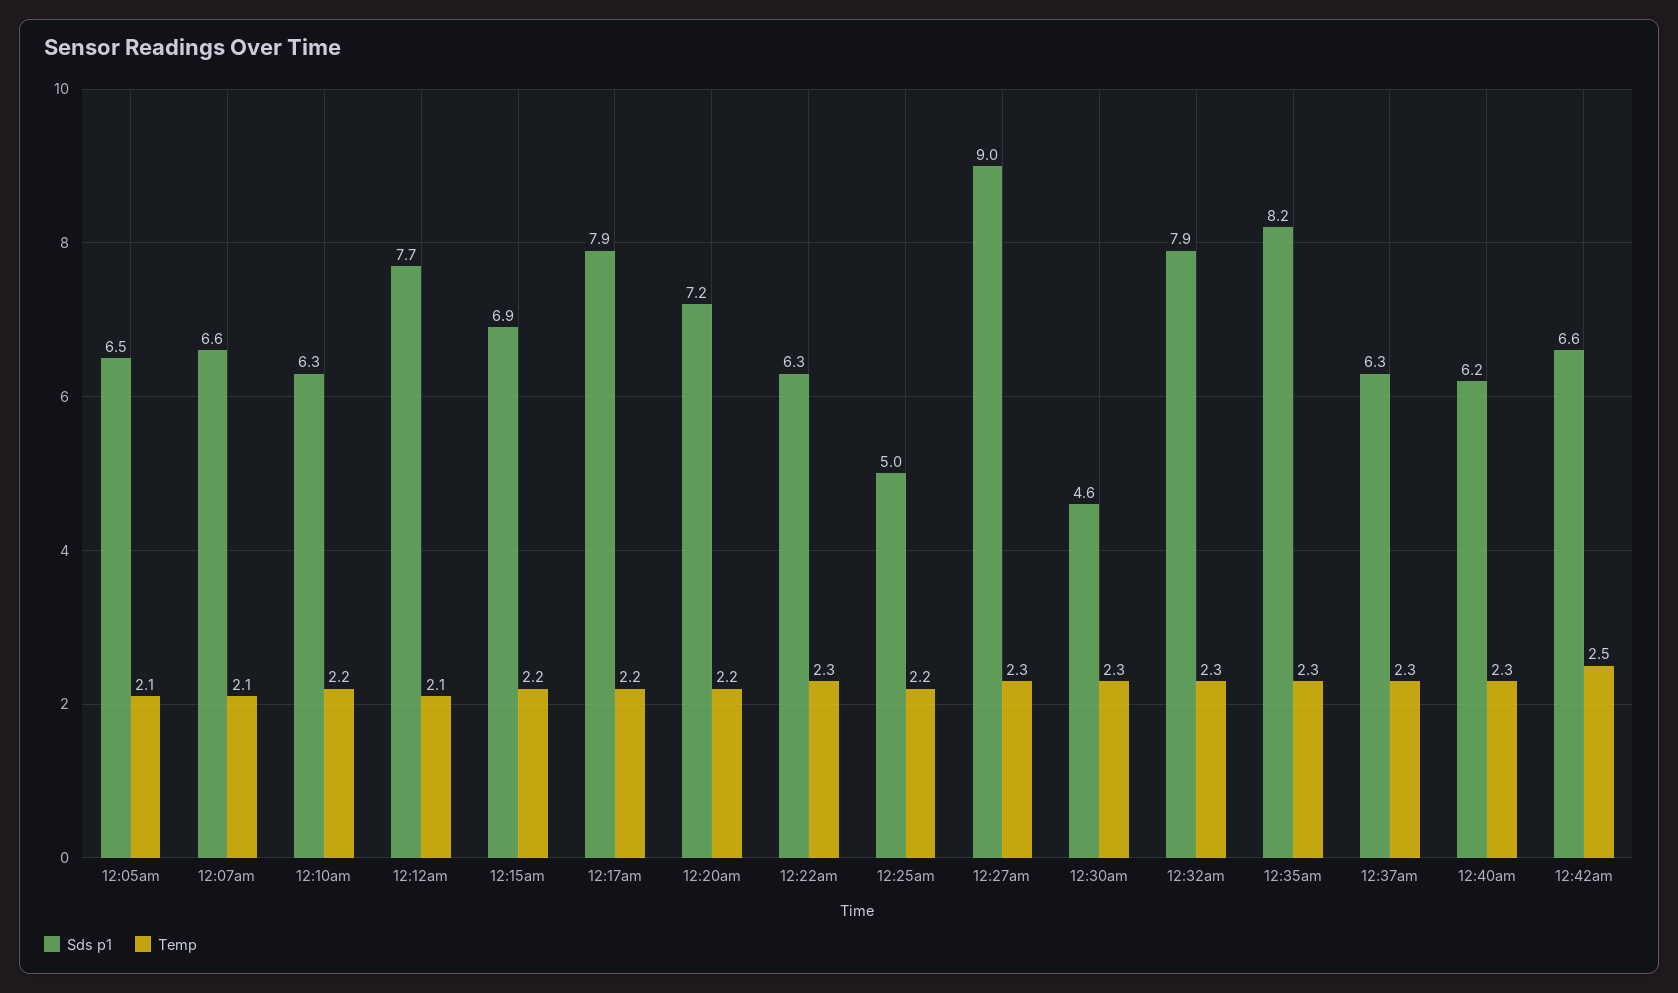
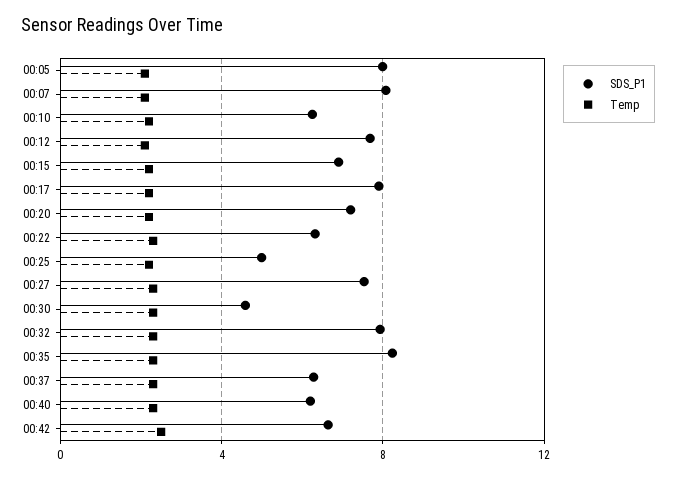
Sds p1, 12:05am: 6.5 -> 8
Sds p1, 12:07am: 6.6 -> 8
Sds p1, 12:27am: 9 -> 7.5

